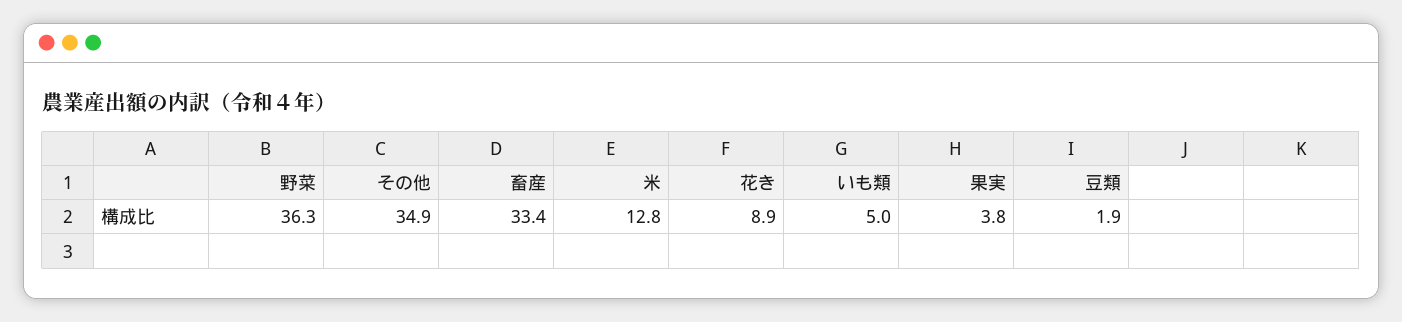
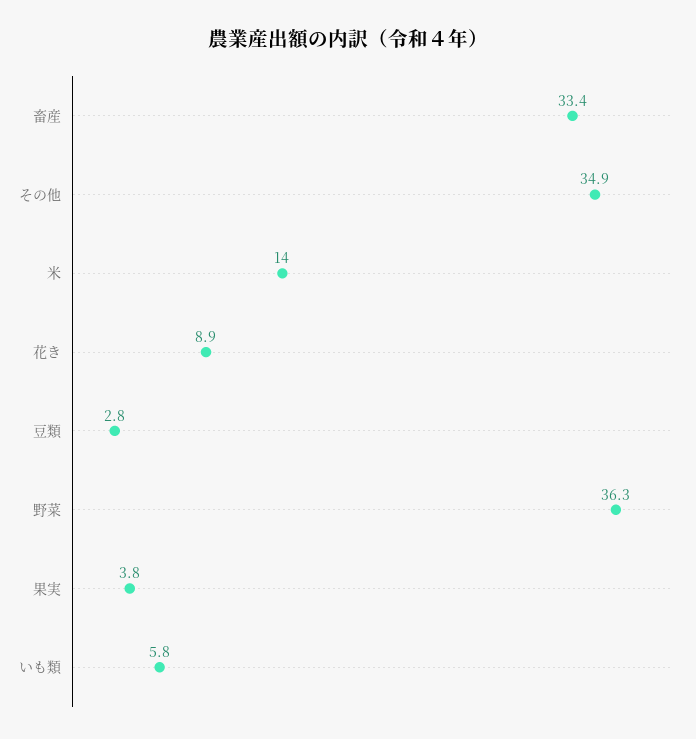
米: 12.8 -> 14
いも類: 5 -> 5.8
豆類: 1.9 -> 2.8

